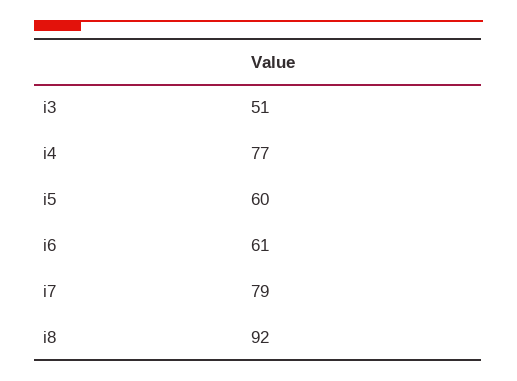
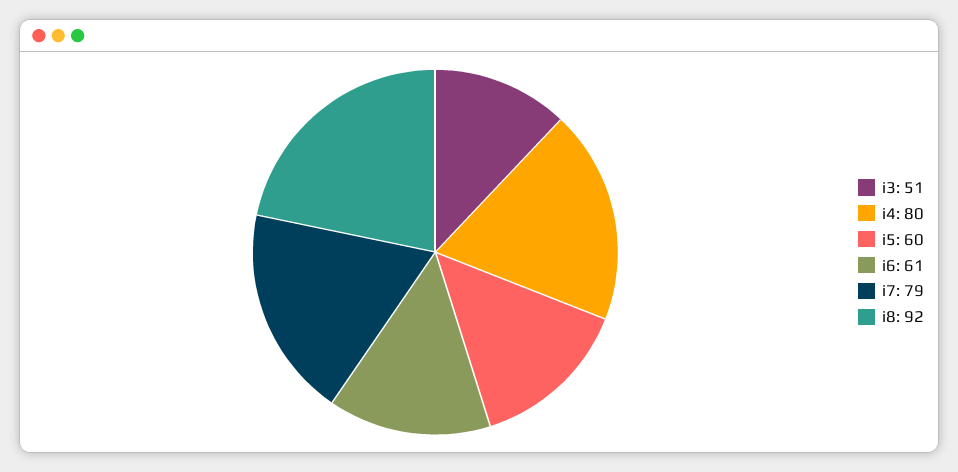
i4: 77 -> 80

